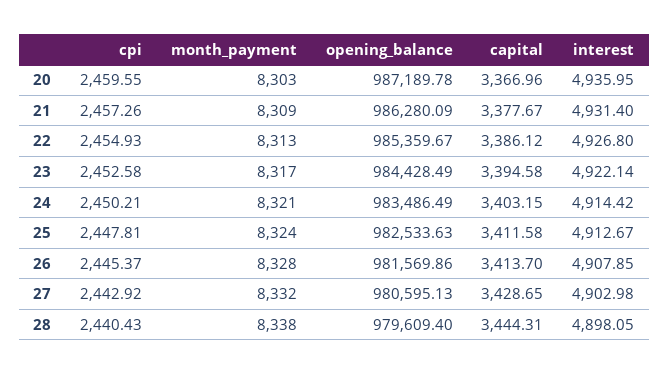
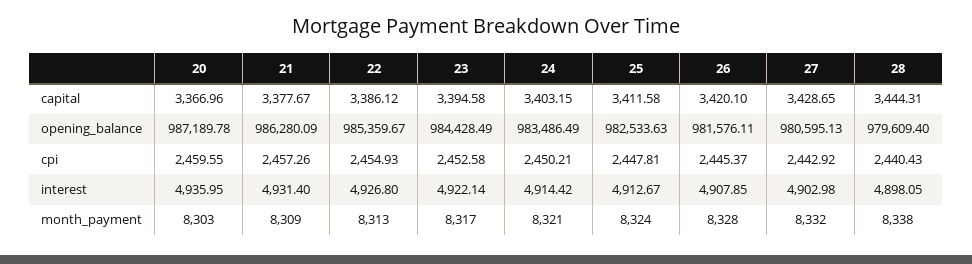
opening_balance, 26: 981569.86 -> 981576.11
capital, 26: 3413.7 -> 3420.1

